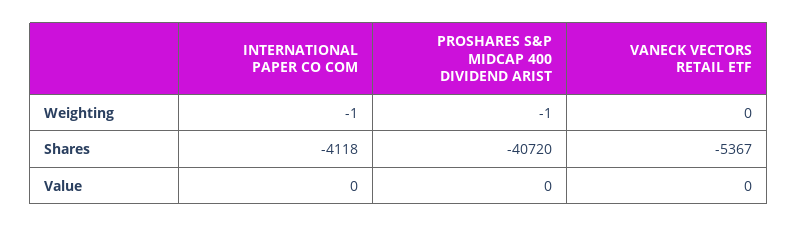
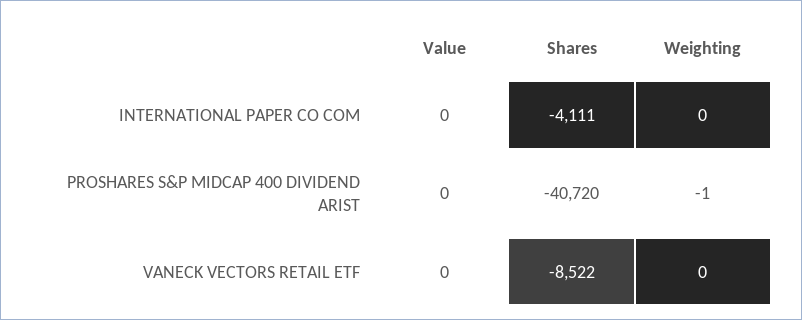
INTERNATIONAL PAPER CO COM, Weighting: -1 -> 0
INTERNATIONAL PAPER CO COM, Shares: -4118 -> -4111
VANECK VECTORS RETAIL ETF, Shares: -5367 -> -8522

